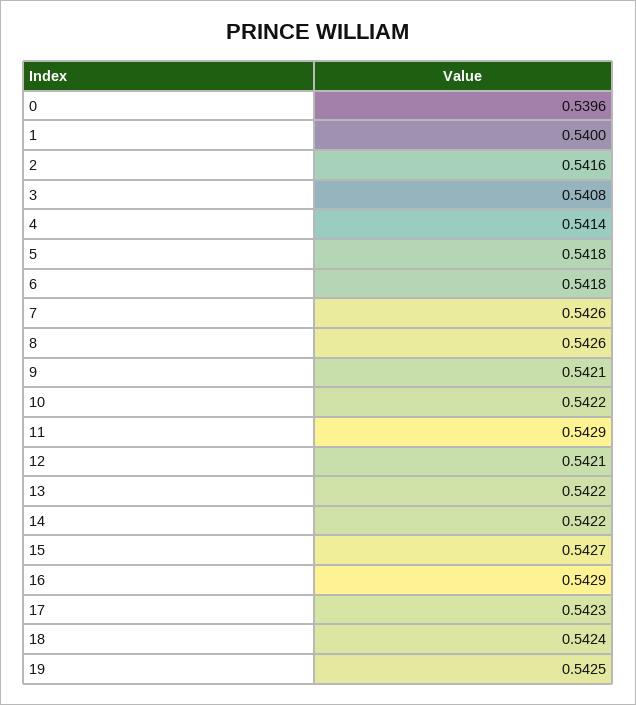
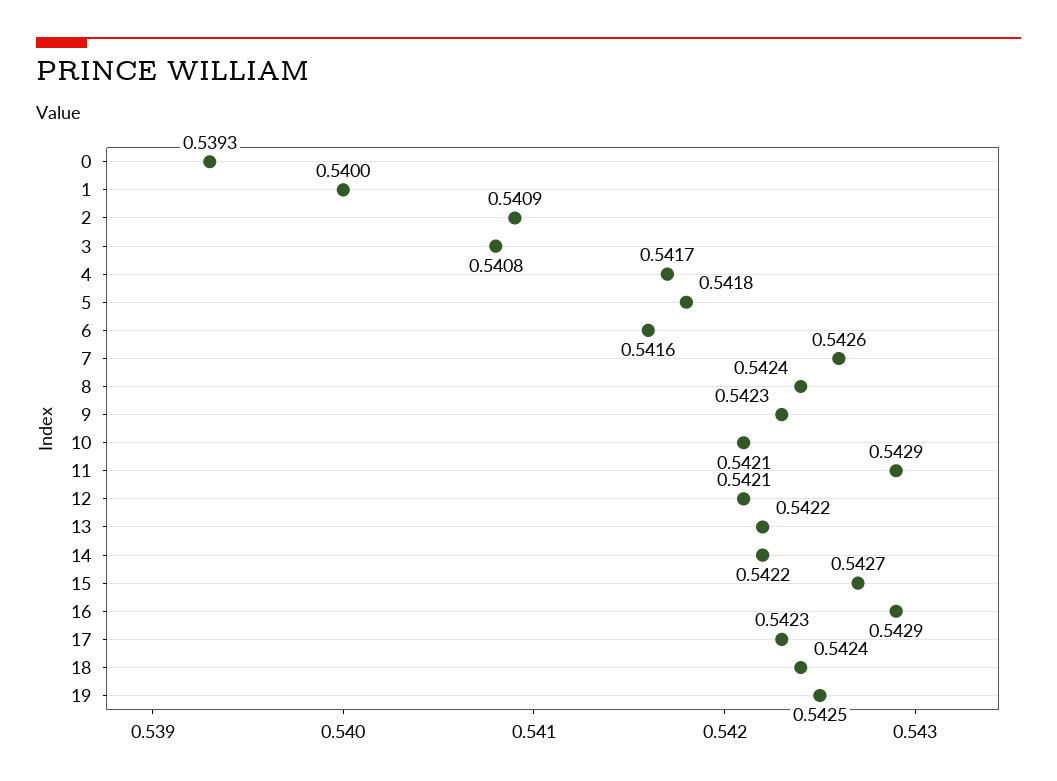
0: 0.5396 -> 0.5393
2: 0.5416 -> 0.5409
4: 0.5414 -> 0.5417
6: 0.5418 -> 0.5416
8: 0.5426 -> 0.5424
9: 0.5421 -> 0.5423
10: 0.5422 -> 0.5421

